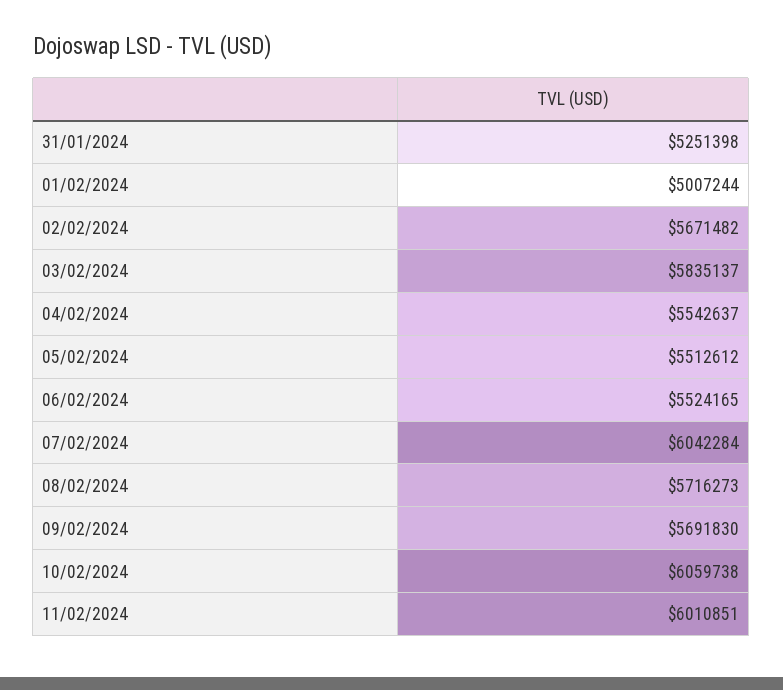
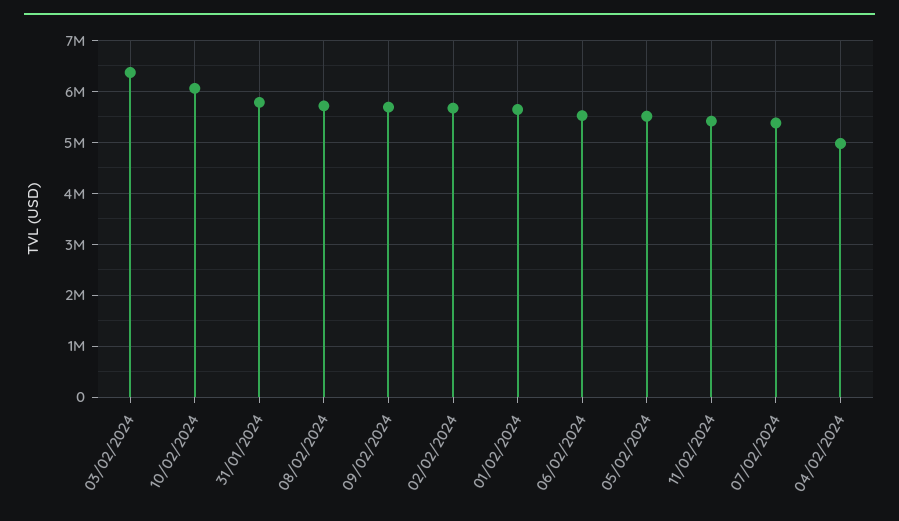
31/01/2024: 5251398 -> 5800000
01/02/2024: 5007244 -> 5600000
03/02/2024: 5835137 -> 6400000
04/02/2024: 5542637 -> 5000000
07/02/2024: 6042284 -> 5400000
11/02/2024: 6010851 -> 5400000

